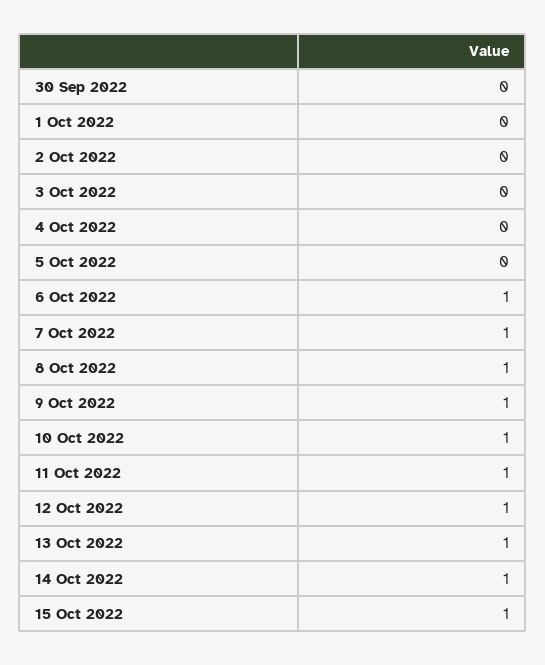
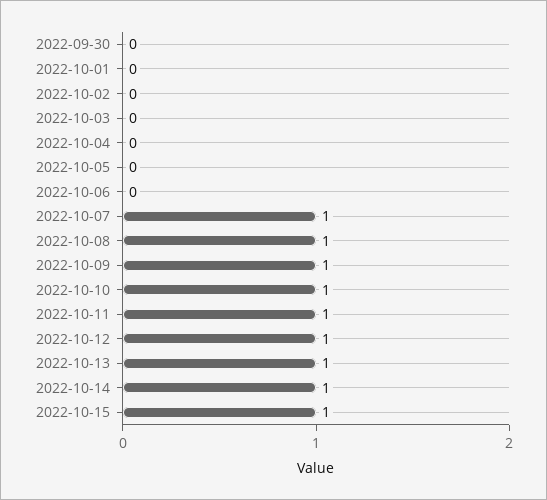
6 Oct 2022: 1 -> 0

